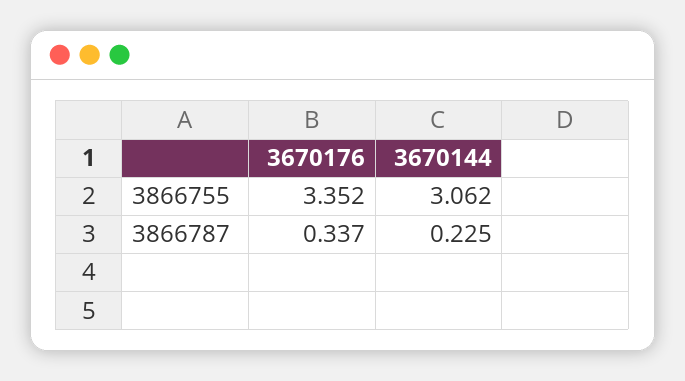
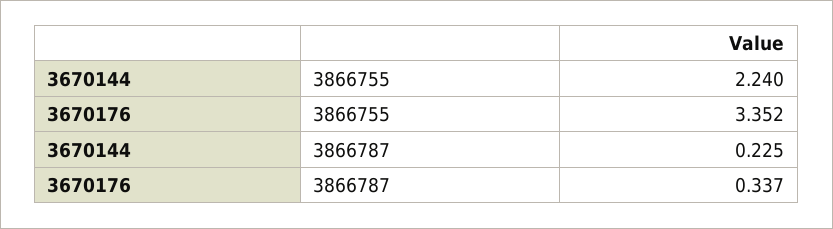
3670144, 3866755: 3.062 -> 2.24

